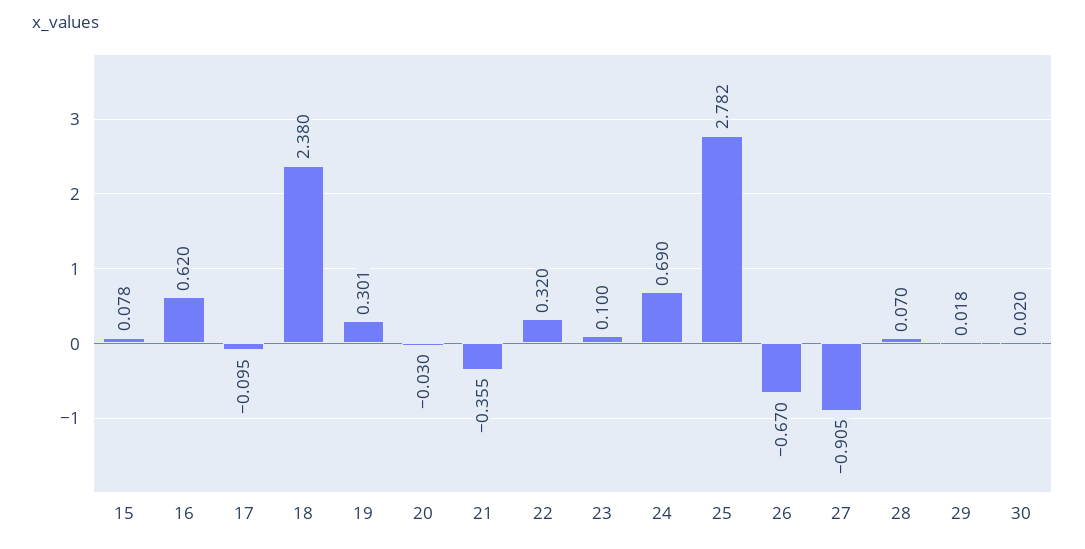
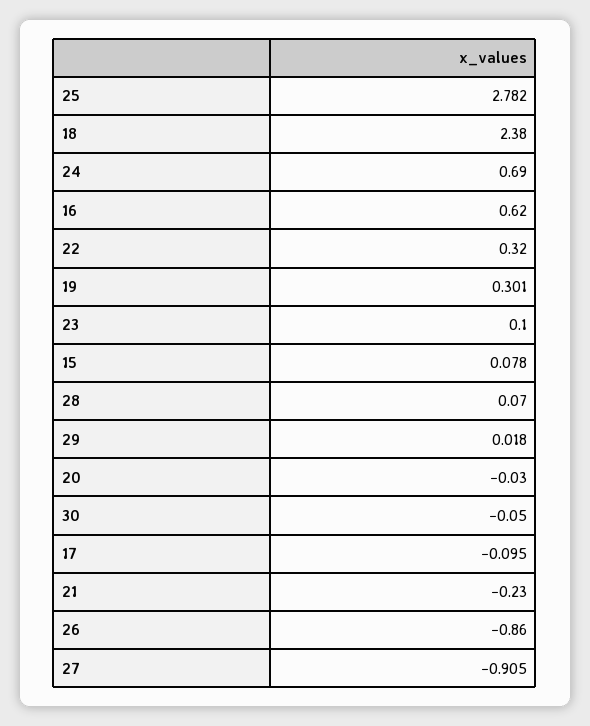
21: -0.355 -> -0.23
26: -0.67 -> -0.86
30: 0.02 -> -0.05

